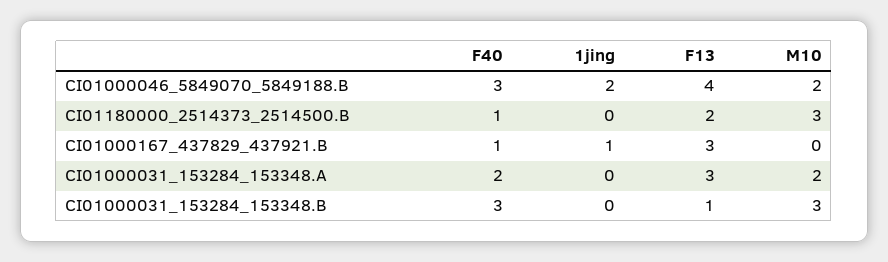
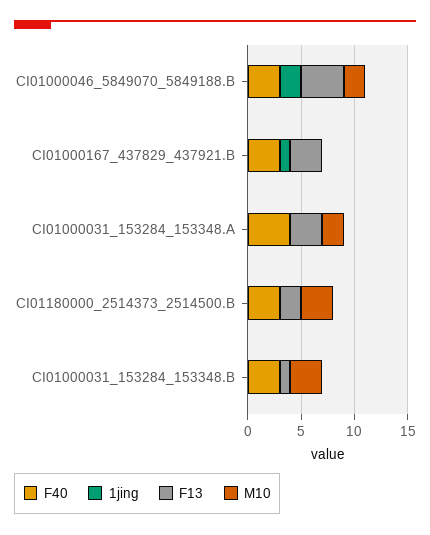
F40, CI01180000_2514373_2514500.B: 1 -> 3
F40, CI01000167_437829_437921.B: 1 -> 3
F40, CI01000031_153284_153348.A: 2 -> 4

